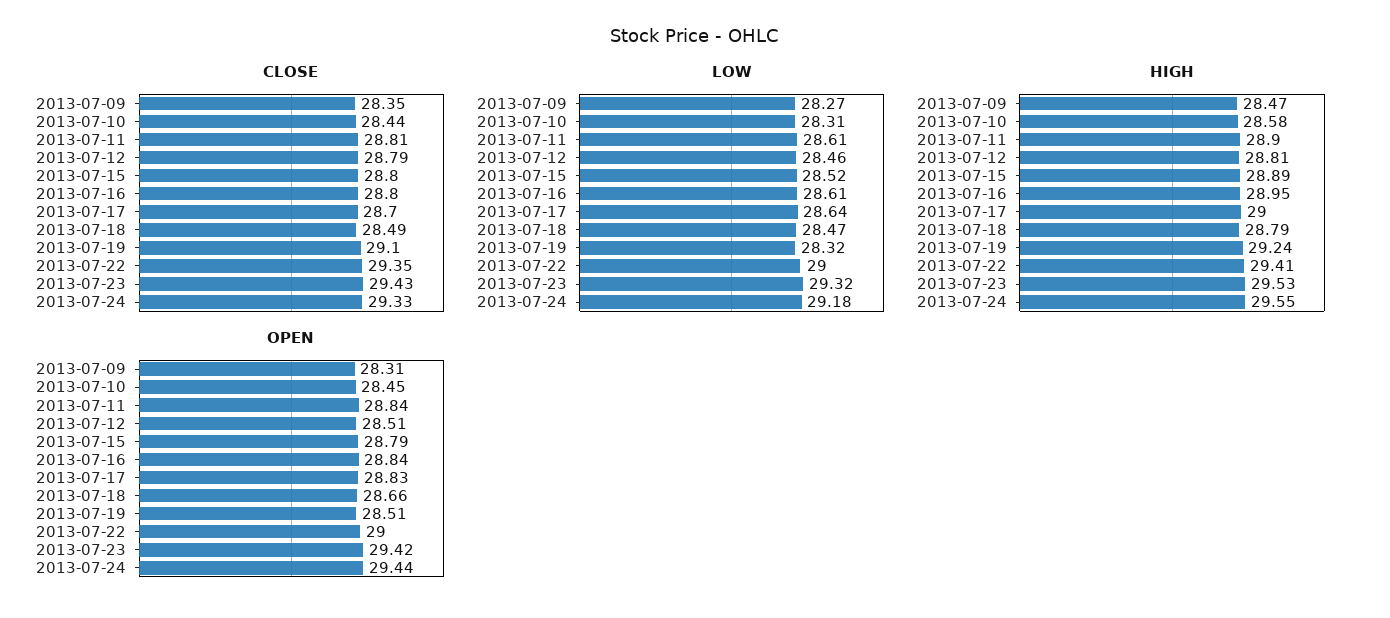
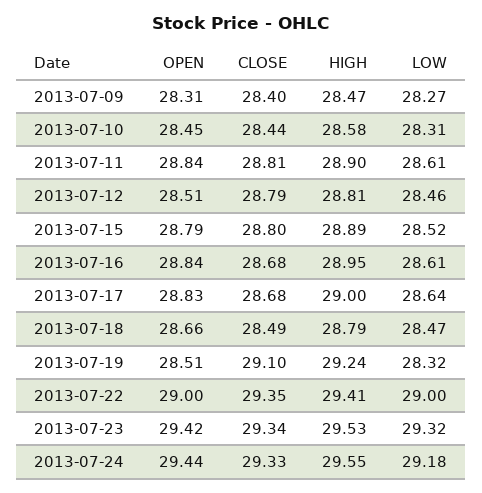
CLOSE, 2013-07-09: 28.35 -> 28.4
CLOSE, 2013-07-16: 28.8 -> 28.68
CLOSE, 2013-07-17: 28.7 -> 28.68
CLOSE, 2013-07-23: 29.43 -> 29.34

